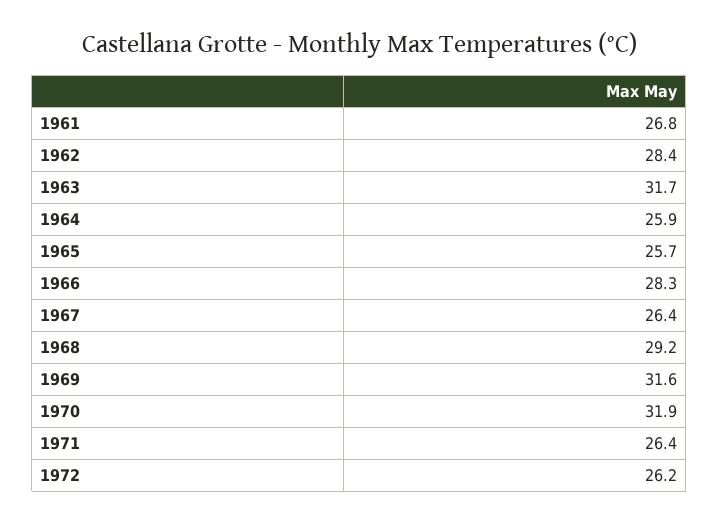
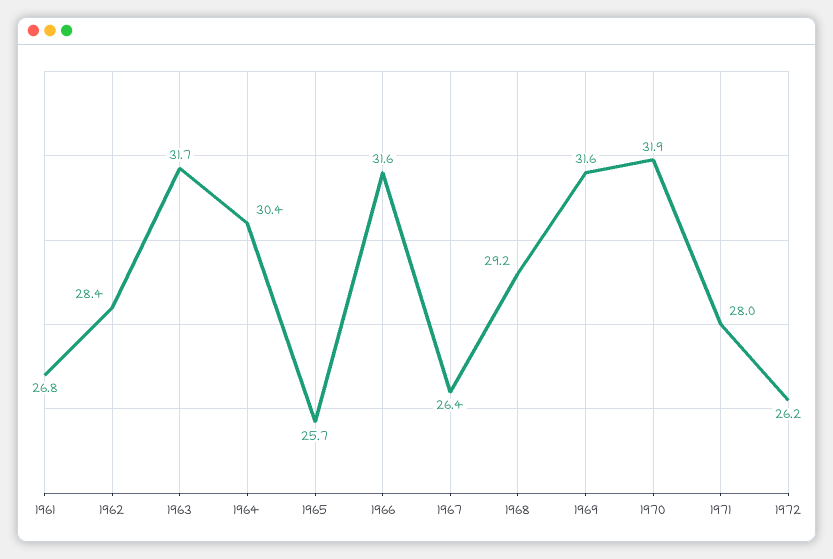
1964: 25.9 -> 30.4
1966: 28.3 -> 31.6
1971: 26.4 -> 28

